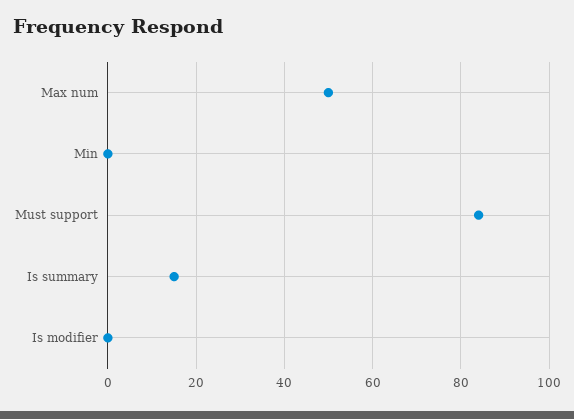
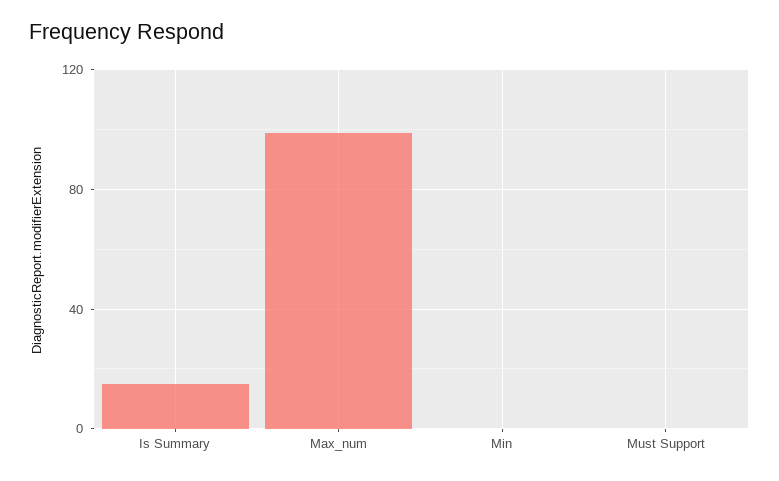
Max num: 50 -> 100
Must support: 85 -> 0
Is modifier: 0 -> none

